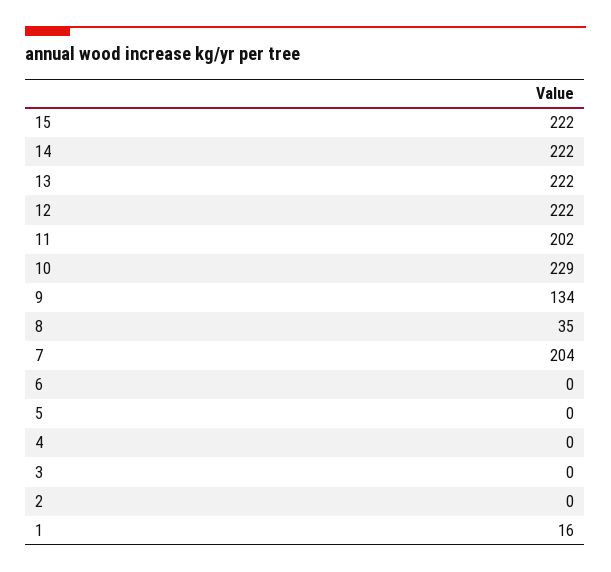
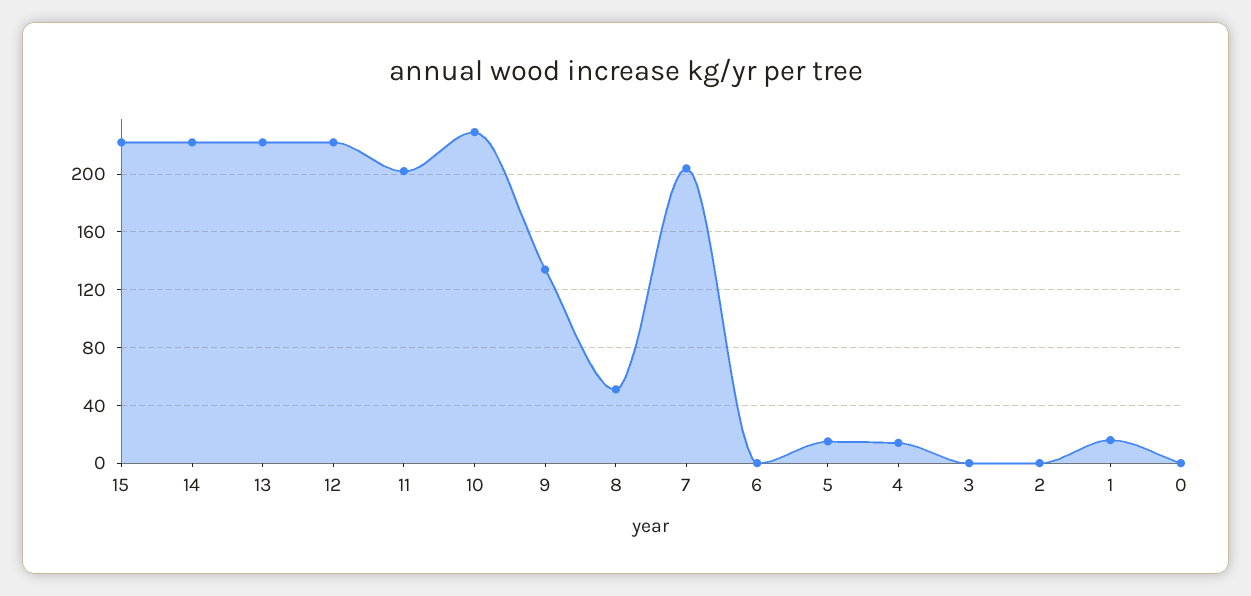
8: 35 -> 50
5: 0 -> 15
4: 0 -> 15
0: none -> 0

